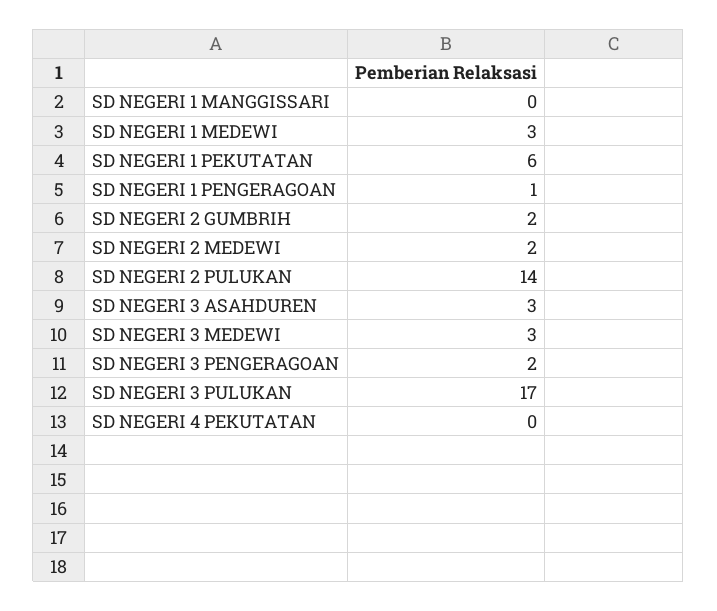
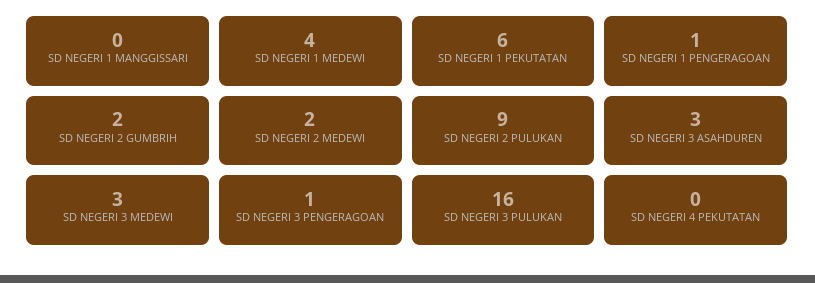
SD NEGERI 1 MEDEWI: 3 -> 4
SD NEGERI 2 PULUKAN: 14 -> 9
SD NEGERI 3 PENGERAGOAN: 2 -> 1
SD NEGERI 3 PULUKAN: 17 -> 16

